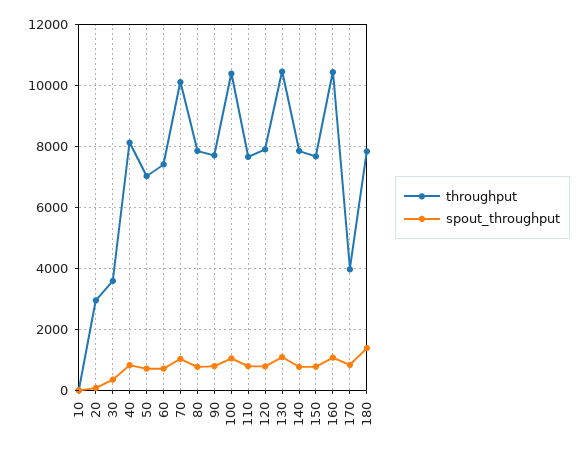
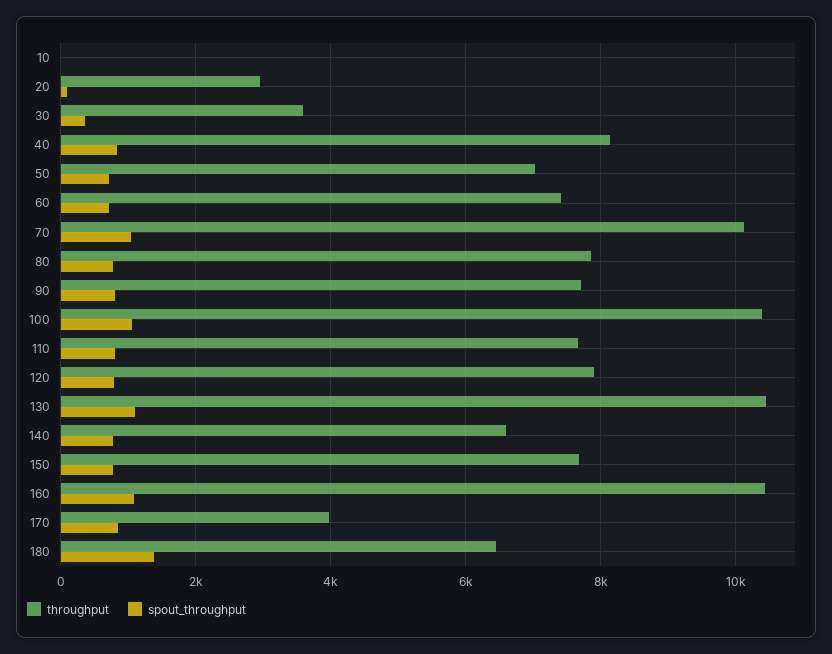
throughput, 140: 7800 -> 6600
throughput, 180: 7800 -> 6400

